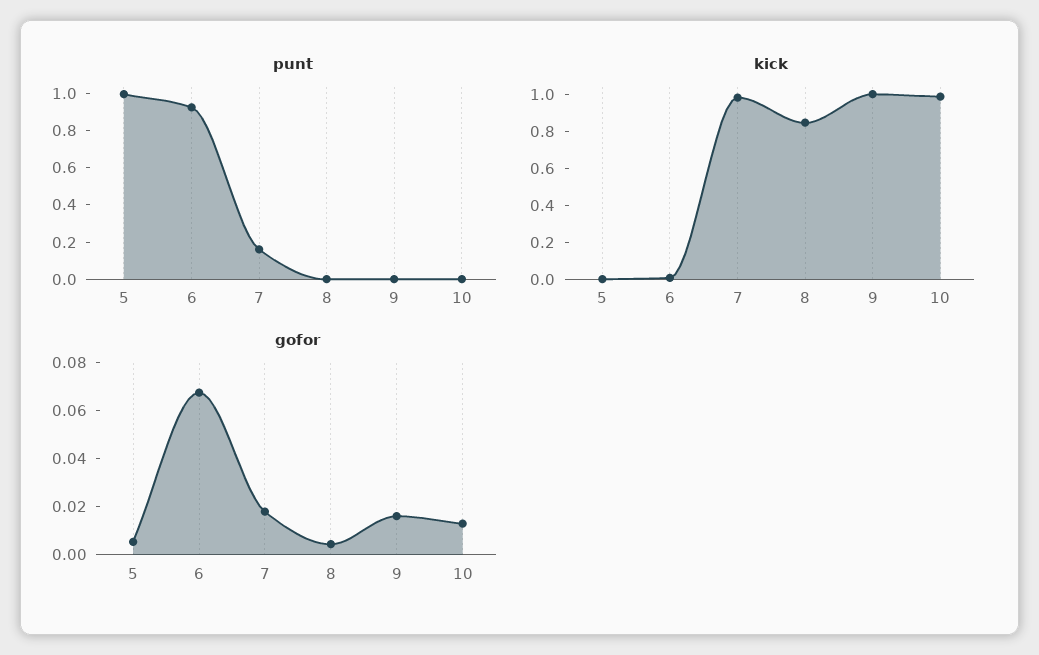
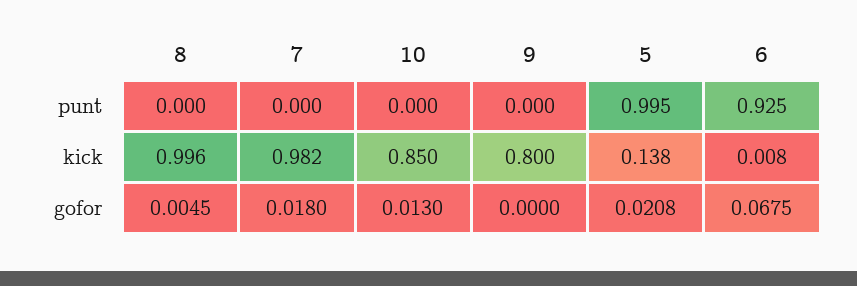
punt, 7: 0.15 -> 0
kick, 5: 0 -> 0.138
kick, 8: 0.85 -> 0.996
kick, 9: 1 -> 0.8
kick, 10: 1 -> 0.85
gofor, 5: 0.005 -> 0.0208
gofor, 9: 0.015 -> 0

